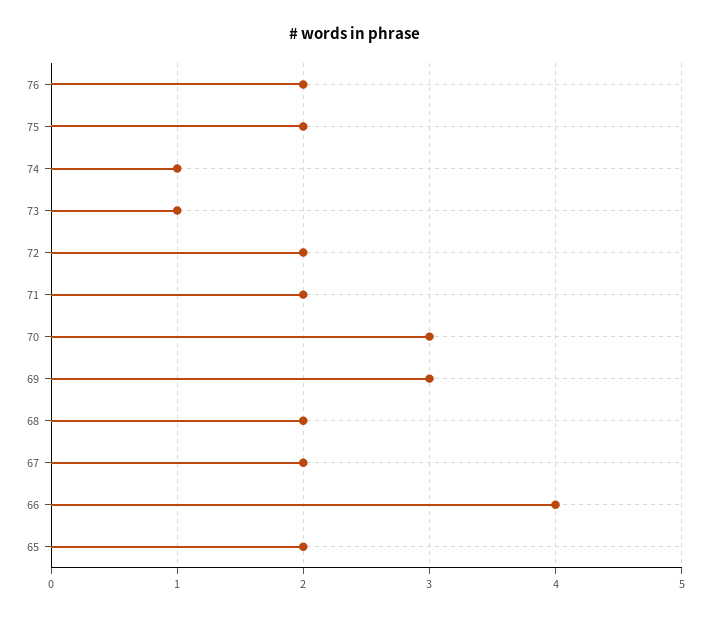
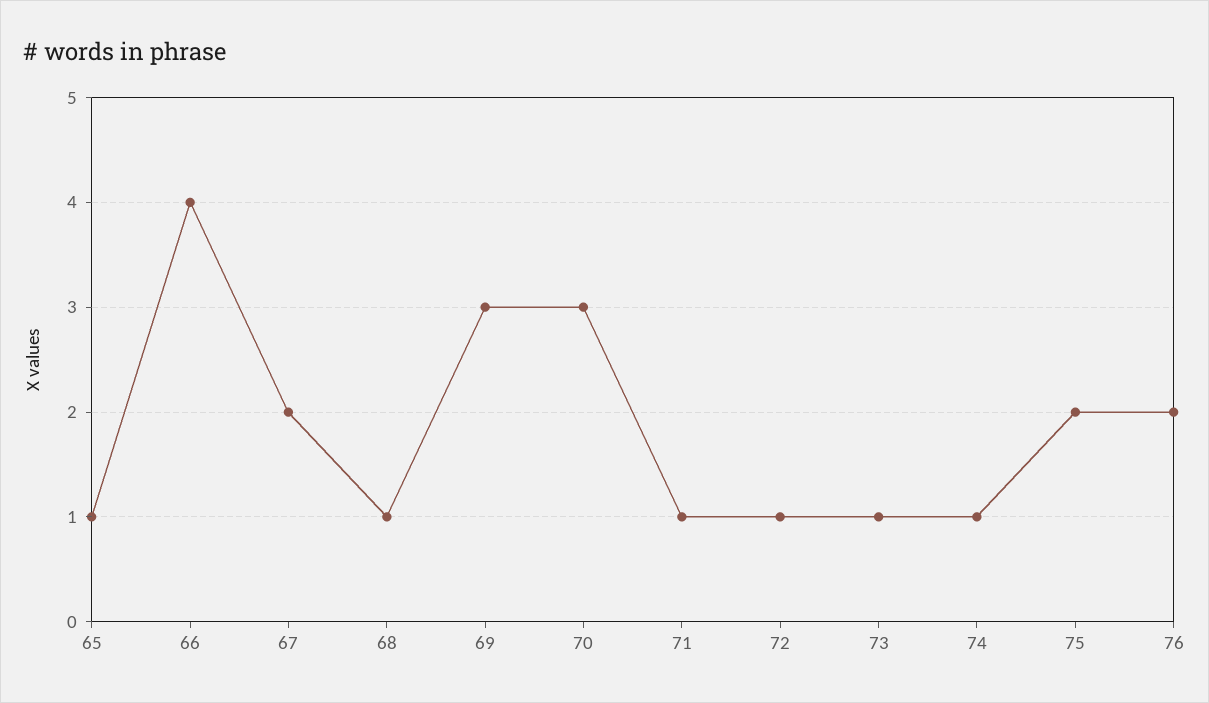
72: 2 -> 1
71: 2 -> 1
68: 2 -> 1
65: 2 -> 1

